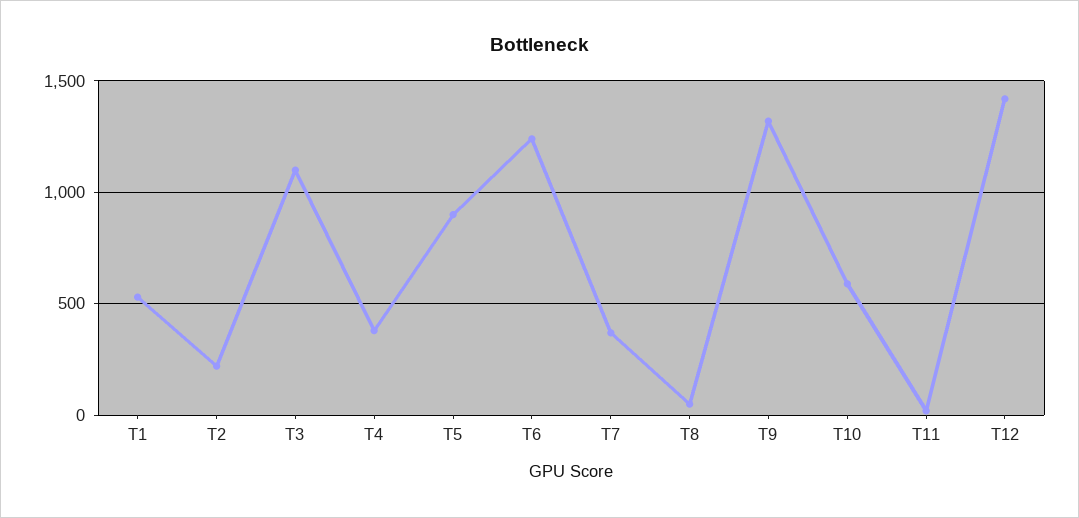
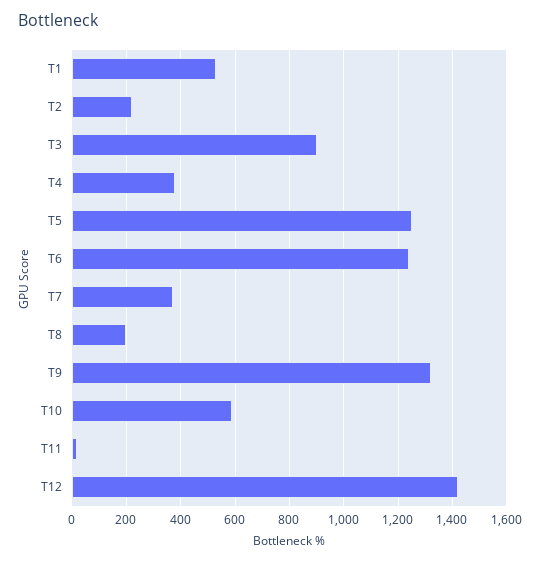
T3: 1100 -> 900
T5: 900 -> 1250
T8: 50 -> 200

